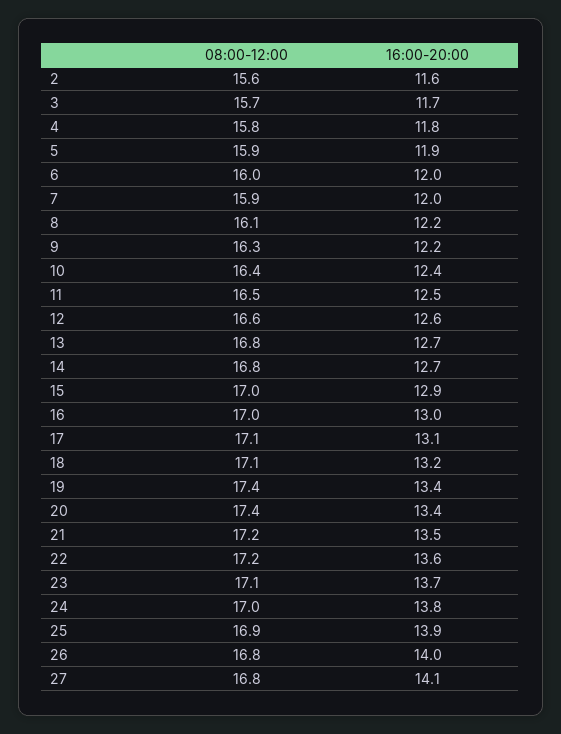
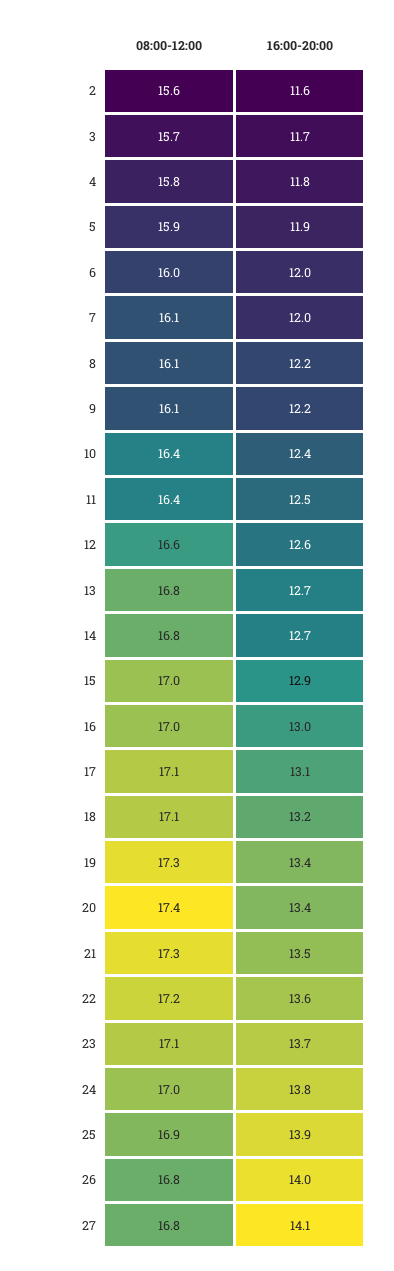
08:00-12:00, 7: 15.9 -> 16.1
08:00-12:00, 9: 16.3 -> 16.1
08:00-12:00, 11: 16.5 -> 16.4
08:00-12:00, 19: 17.4 -> 17.3
08:00-12:00, 21: 17.2 -> 17.3

